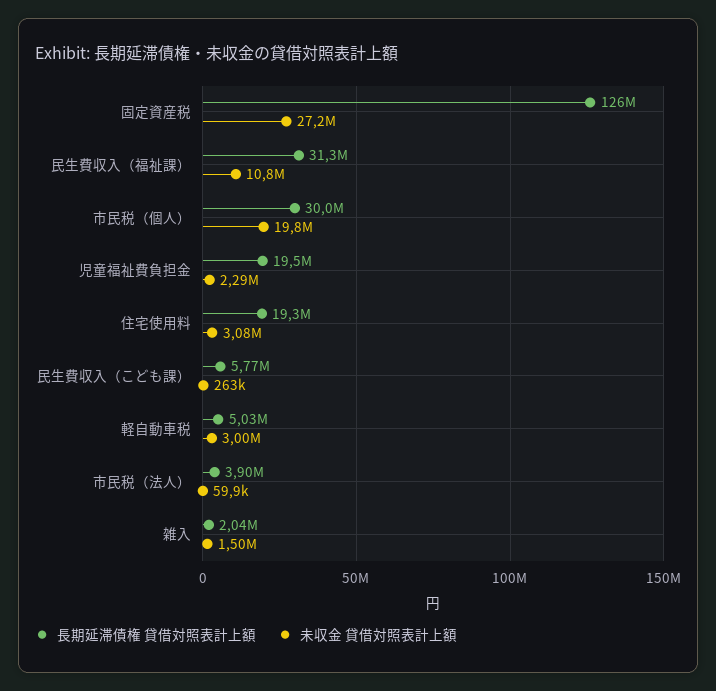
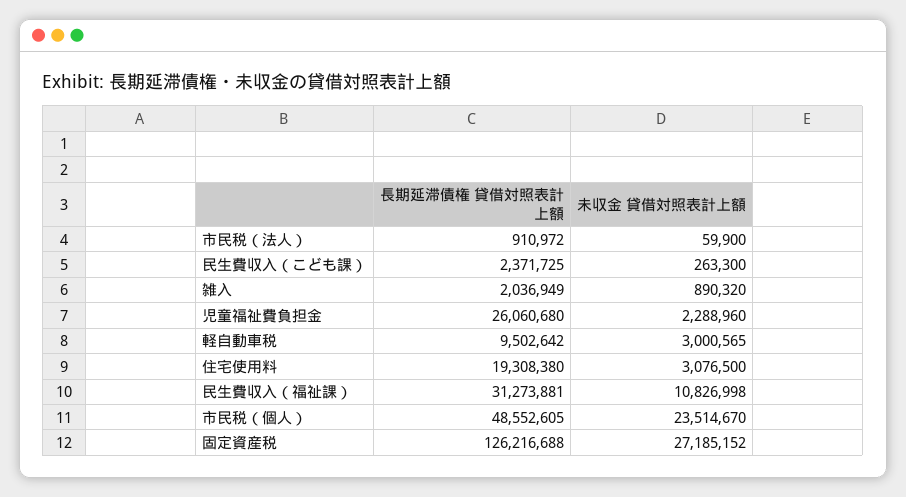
長期延滞債権 貸借対照表計上額, 市民税（個人）: 30000000 -> 48552605
未収金 貸借対照表計上額, 市民税（個人）: 19800000 -> 23514670
長期延滞債権 貸借対照表計上額, 児童福祉費負担金: 19500000 -> 26060680
長期延滞債権 貸借対照表計上額, 民生費収入（こども課）: 5770000 -> 2371725
長期延滞債権 貸借対照表計上額, 軽自動車税: 5030000 -> 9502642
長期延滞債権 貸借対照表計上額, 市民税（法人）: 3900000 -> 910972
未収金 貸借対照表計上額, 雑入: 1500000 -> 890320

